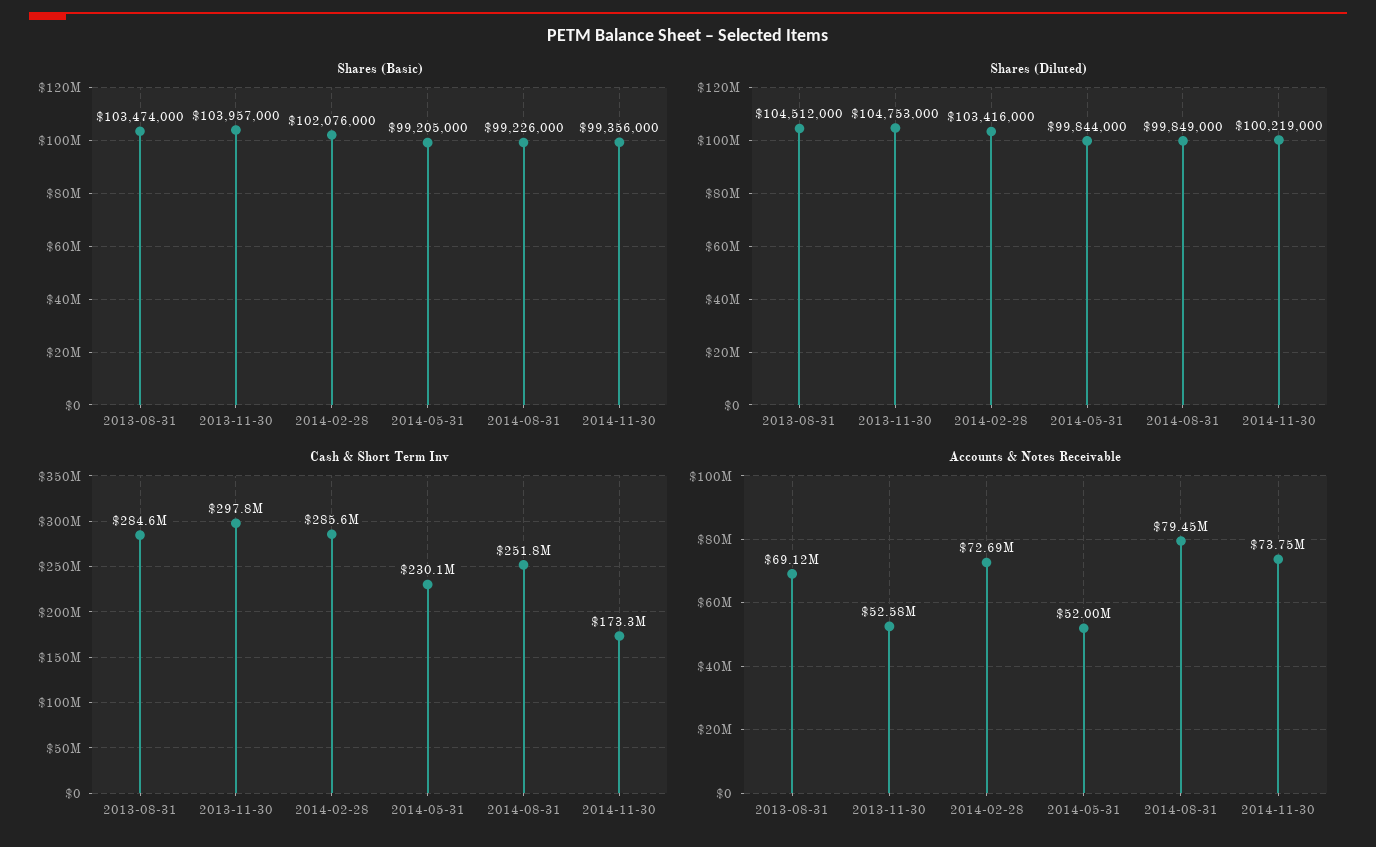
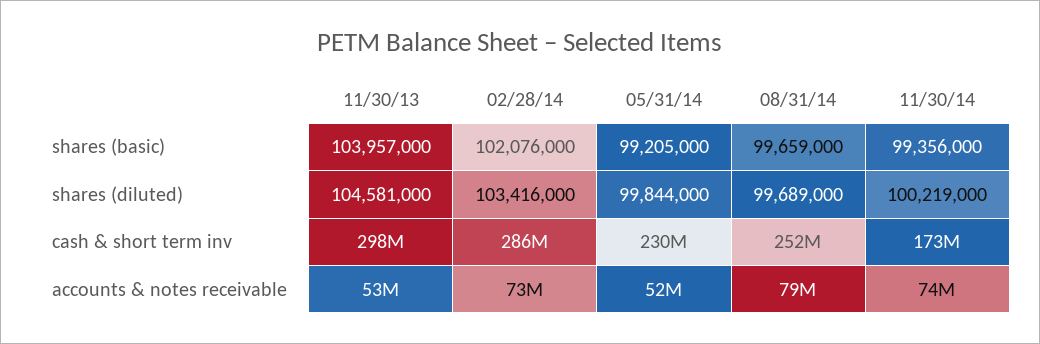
Shares (Basic), 2013-08-31: 103474000 -> none
Shares (Basic), 2014-08-31: 99226000 -> 99659000
Shares (Diluted), 2013-08-31: 104512000 -> none
Shares (Diluted), 2013-11-30: 104753000 -> 104581000
Shares (Diluted), 2014-08-31: 99849000 -> 99689000
Cash & Short Term Inv, 2013-08-31: 284600000 -> none
Accounts & Notes Receivable, 2013-08-31: 69120000 -> none

